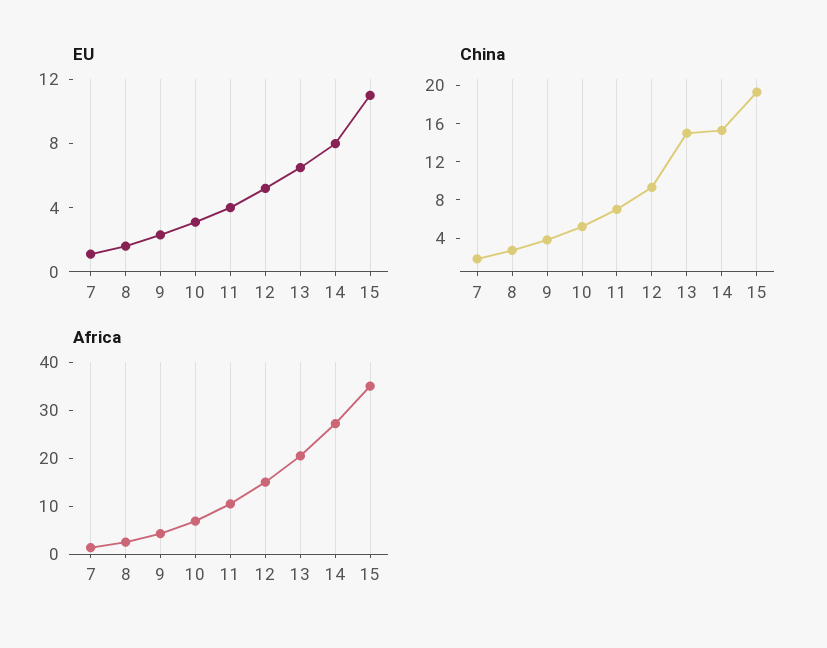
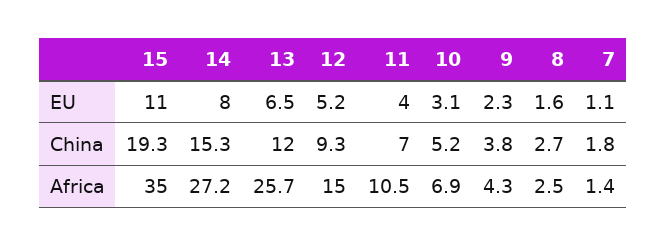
China, 13: 15 -> 12
Africa, 13: 20 -> 25.7

